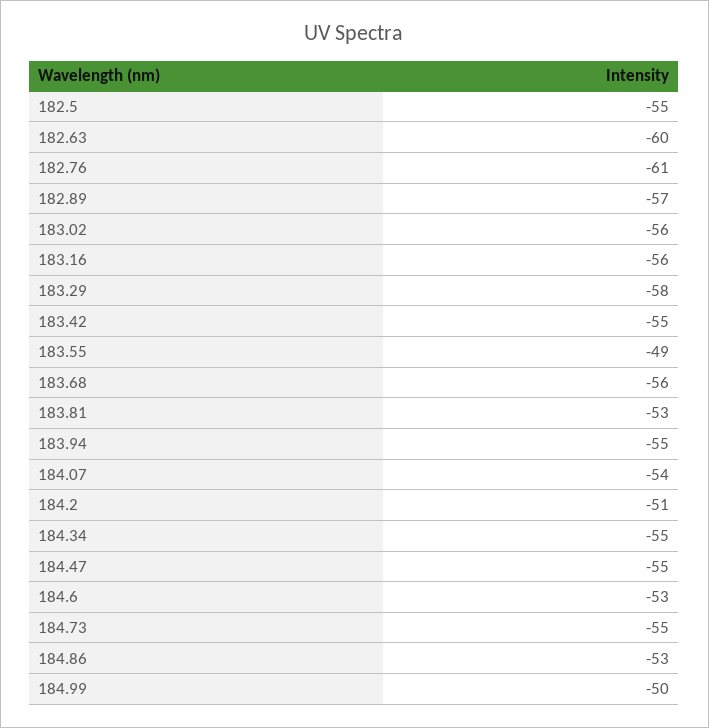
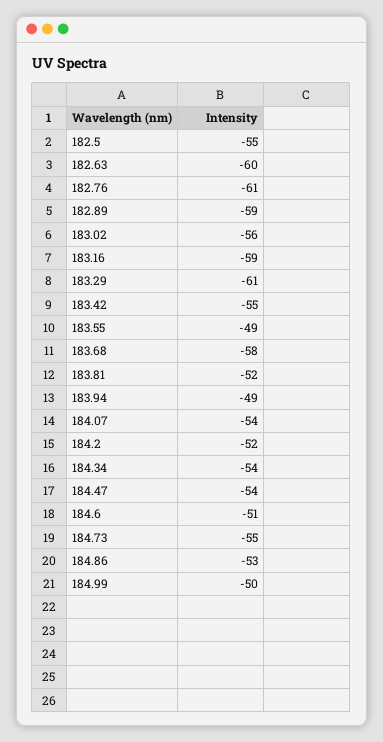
182.89: -57 -> -59
183.16: -56 -> -59
183.29: -58 -> -61
183.68: -56 -> -58
183.81: -53 -> -52
183.94: -55 -> -49
184.2: -51 -> -52
184.34: -55 -> -54
184.47: -55 -> -54
184.6: -53 -> -51

